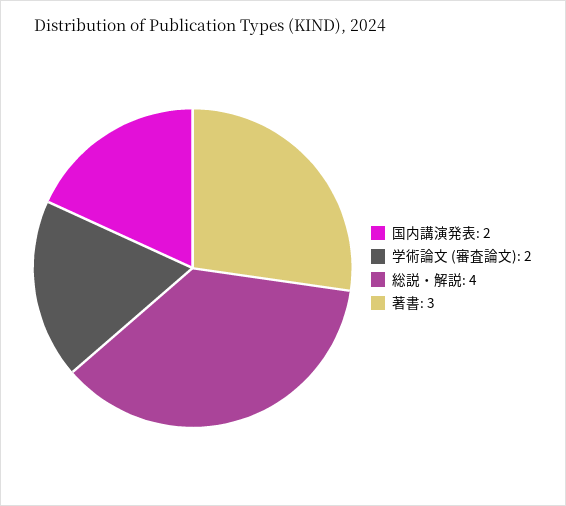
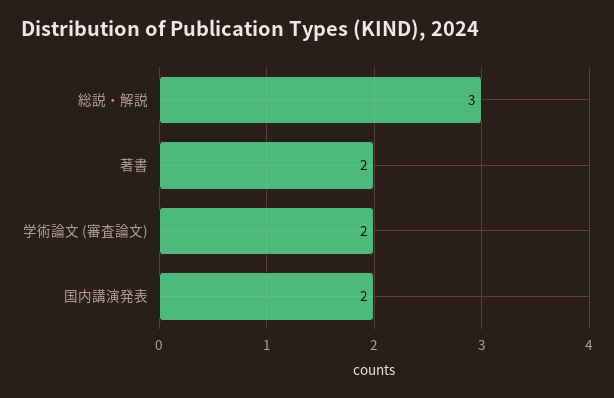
総説・解説: 4 -> 3
著書: 3 -> 2

